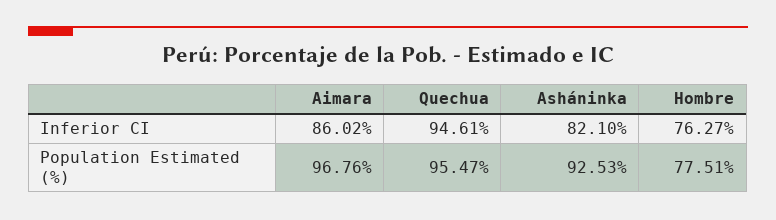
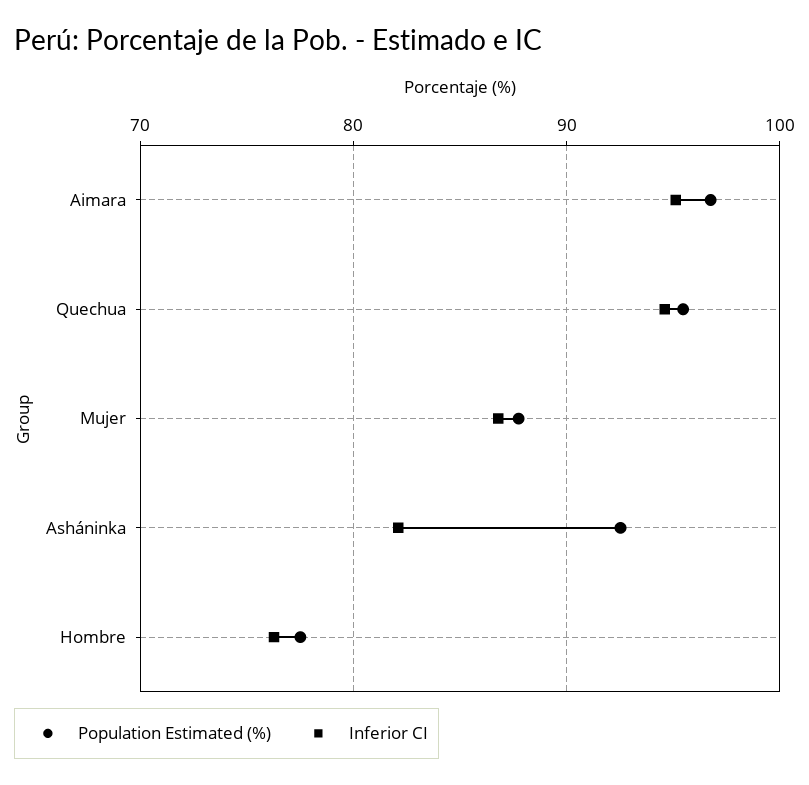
Inferior CI, Aimara: 86.02 -> 95
Population Estimated (%), Mujer: none -> 88
Inferior CI, Mujer: none -> 87

